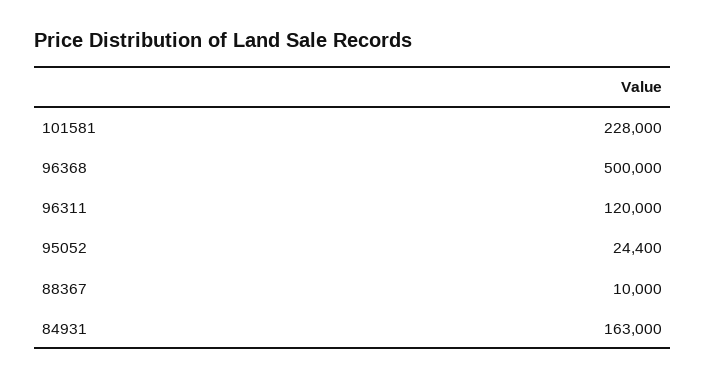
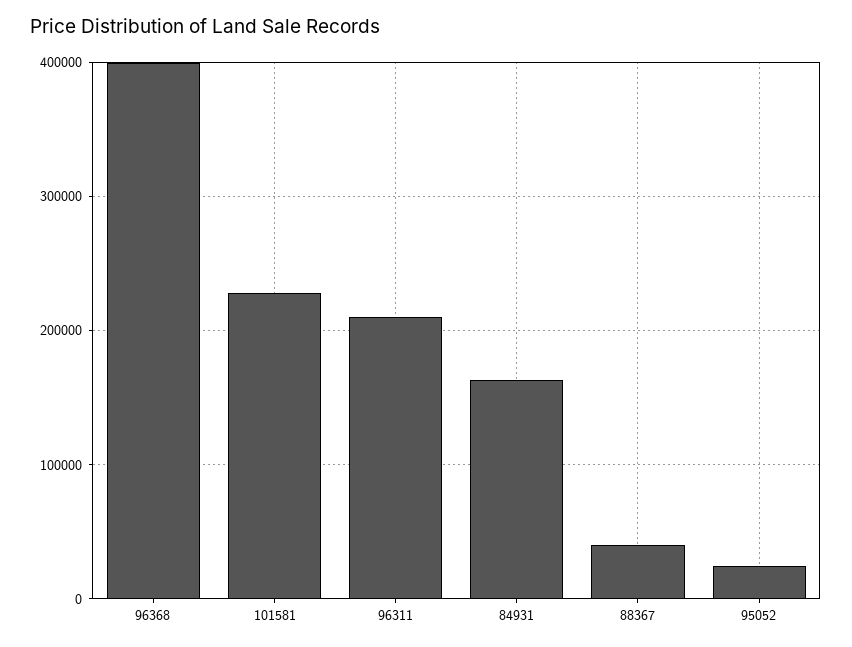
96368: 500000 -> 400000
96311: 120000 -> 210000
88367: 10000 -> 40000

